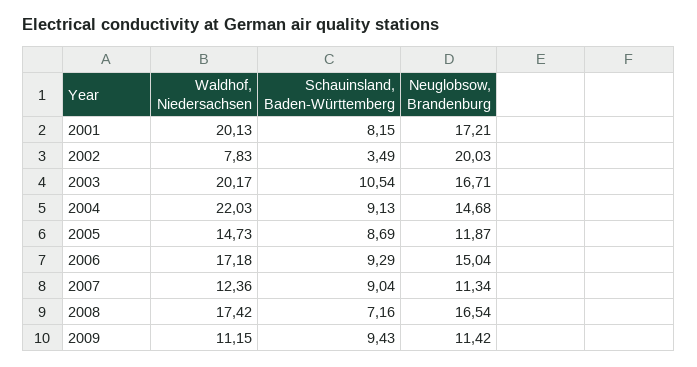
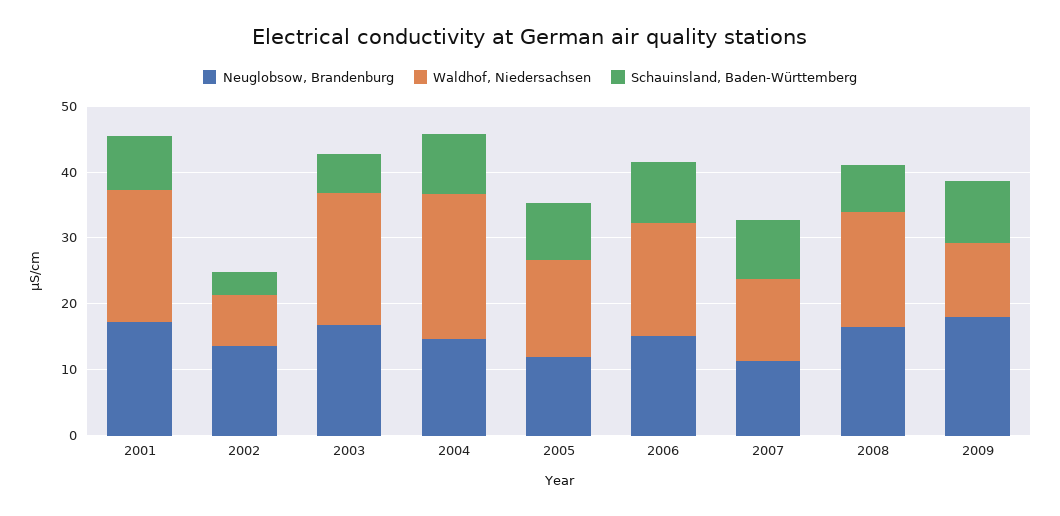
Neuglobsow, Brandenburg, 2002: 20.03 -> 14
Schauinsland, Baden-Württemberg, 2003: 10.54 -> 6
Neuglobsow, Brandenburg, 2009: 11.42 -> 18

